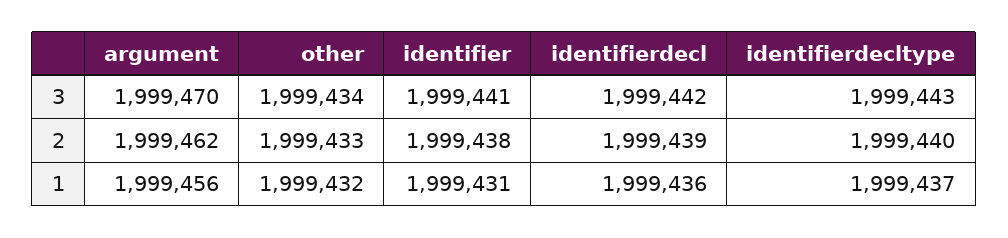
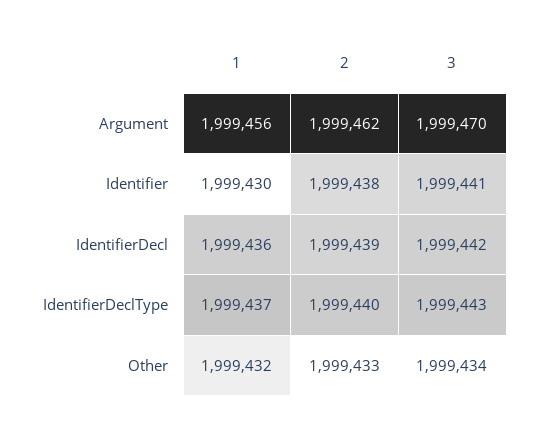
identifier, 1: 1999431 -> 1999430

